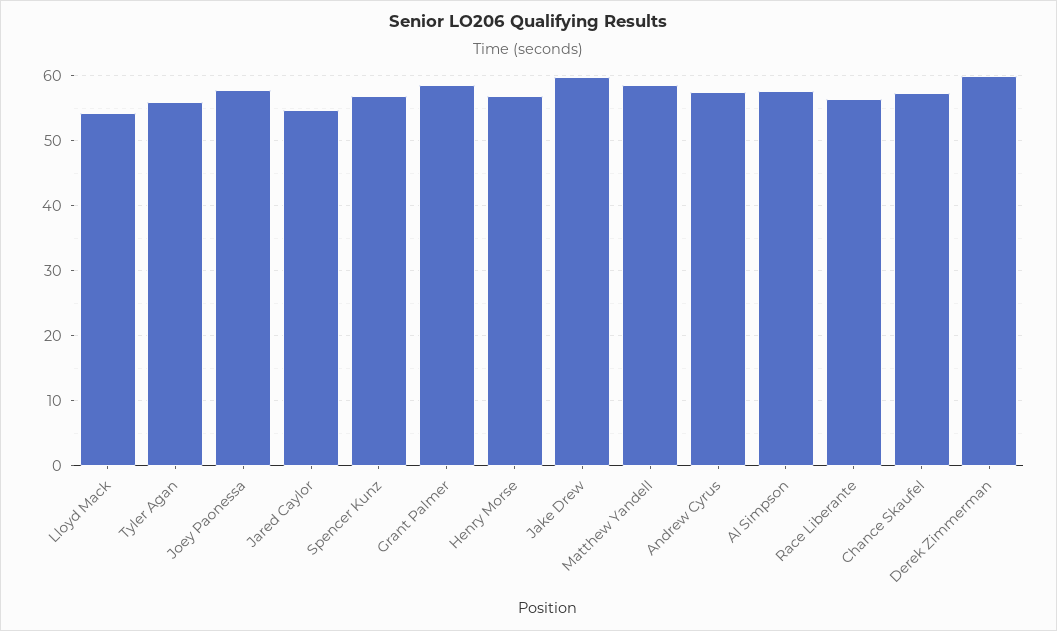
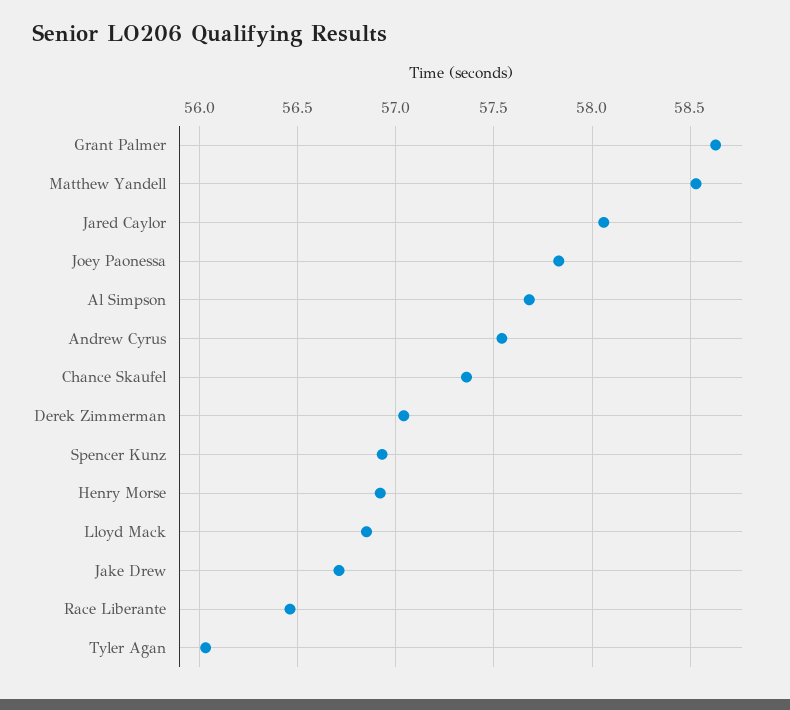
Lloyd Mack: 54 -> 56.85
Jared Caylor: 55 -> 58.05
Jake Drew: 60 -> 56.7
Derek Zimmerman: 60 -> 57.05

